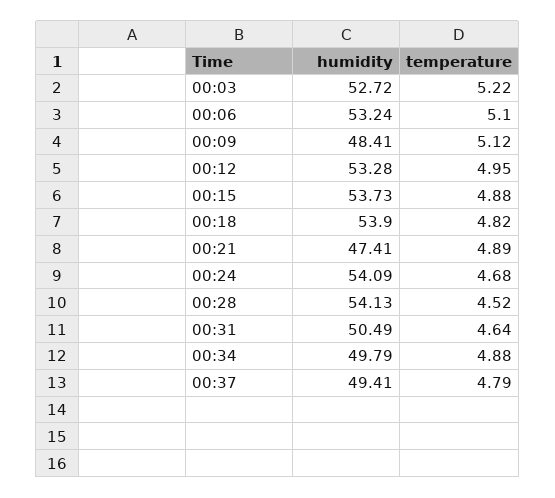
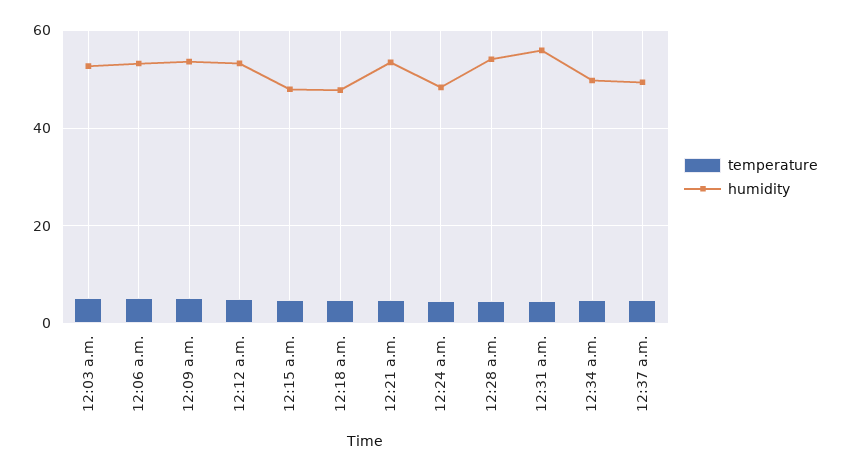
humidity, 00:09: 48.41 -> 54
humidity, 00:15: 53.73 -> 48
humidity, 00:18: 53.9 -> 48
humidity, 00:21: 47.41 -> 54
humidity, 00:24: 54.09 -> 48
humidity, 00:31: 50.49 -> 56

